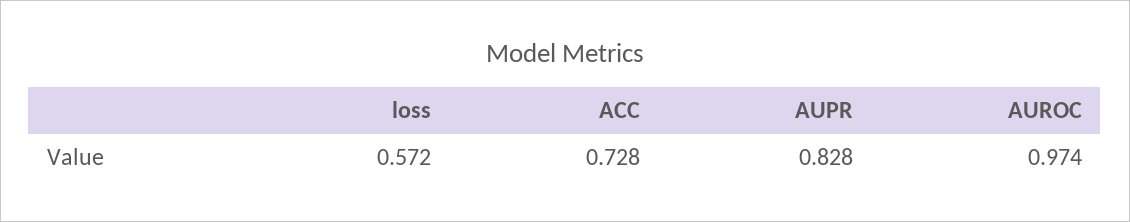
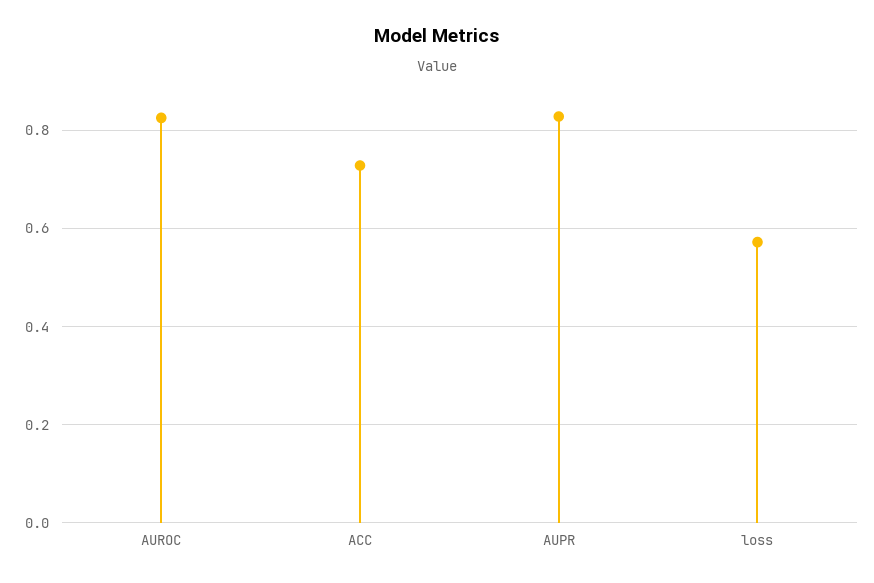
AUROC: 0.974 -> 0.82

